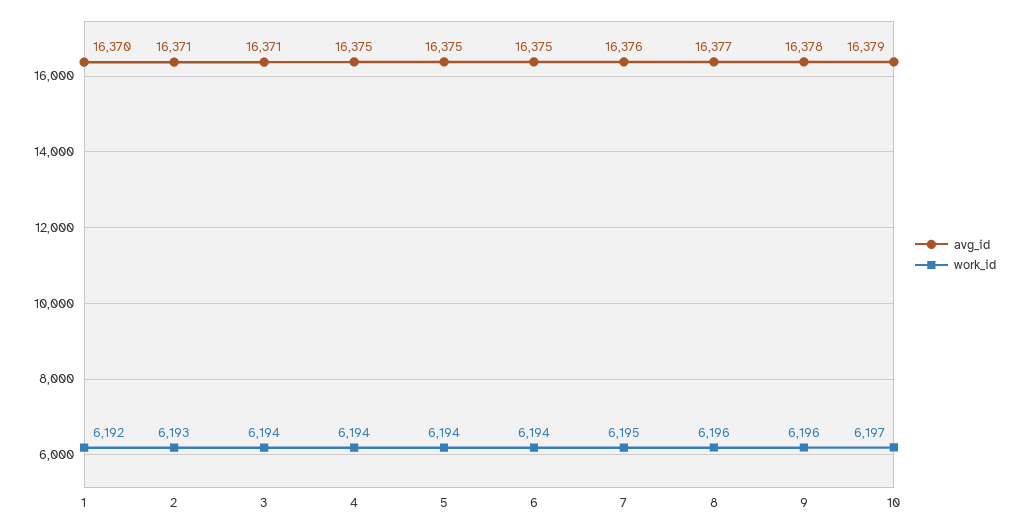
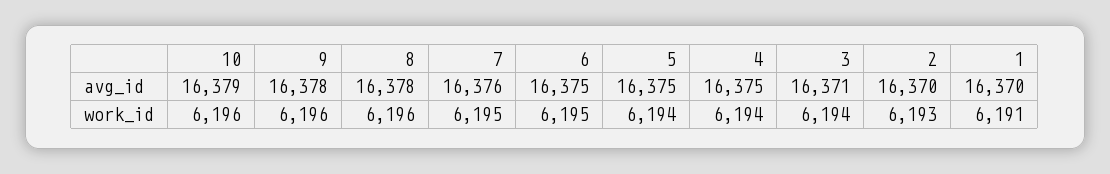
work_id, 1: 6192 -> 6191
avg_id, 2: 16371 -> 16370
work_id, 6: 6194 -> 6195
avg_id, 8: 16377 -> 16378
work_id, 10: 6197 -> 6196

